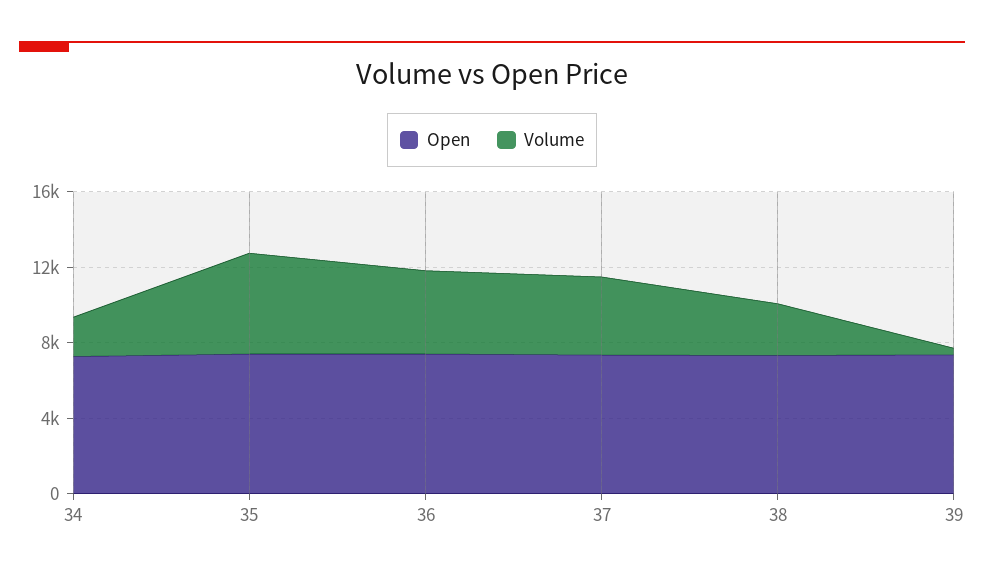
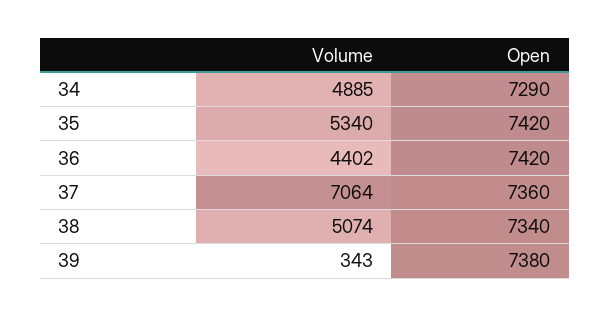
Volume, 34: 2000 -> 4885
Volume, 37: 4000 -> 7064
Volume, 38: 3000 -> 5074

